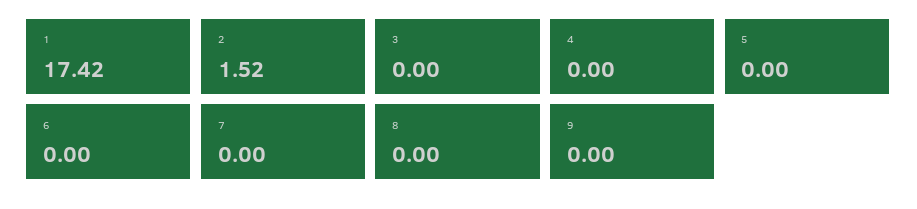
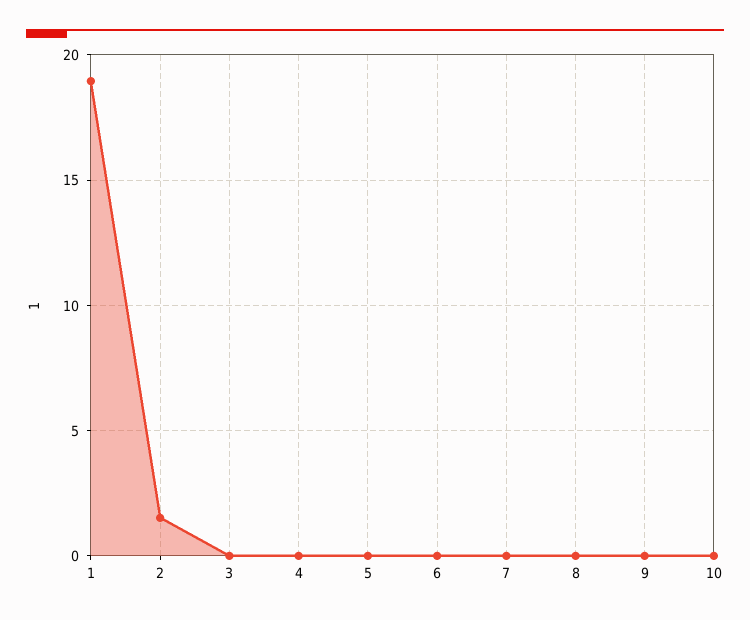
1: 17.42 -> 19
10: none -> 0

